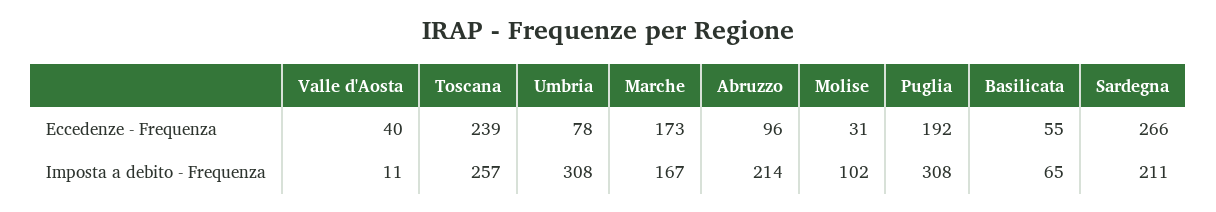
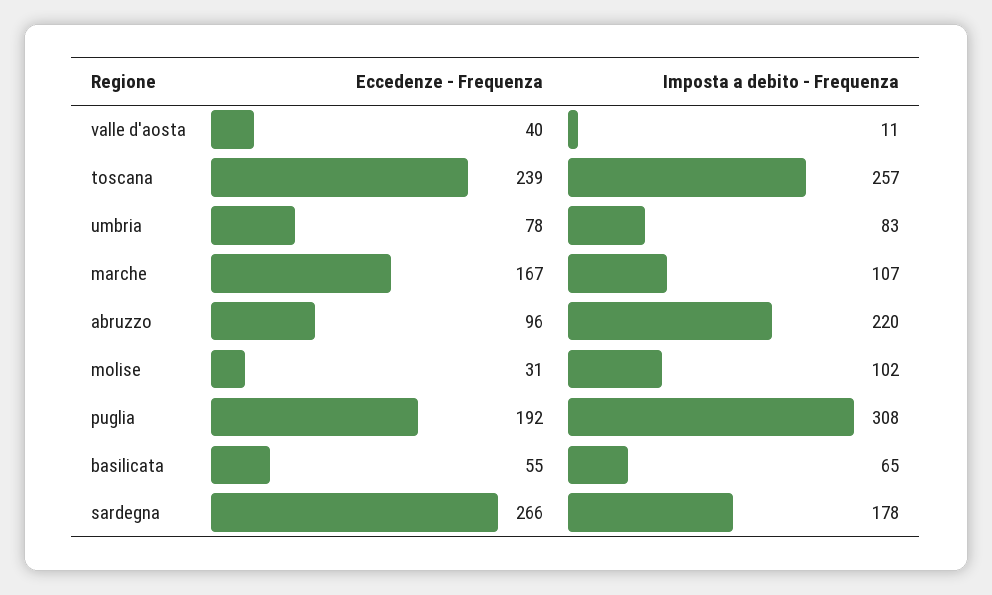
Marche, Eccedenze - Frequenza: 173 -> 167
Umbria, Imposta a debito - Frequenza: 308 -> 83
Marche, Imposta a debito - Frequenza: 167 -> 107
Abruzzo, Imposta a debito - Frequenza: 214 -> 220
Sardegna, Imposta a debito - Frequenza: 211 -> 178

